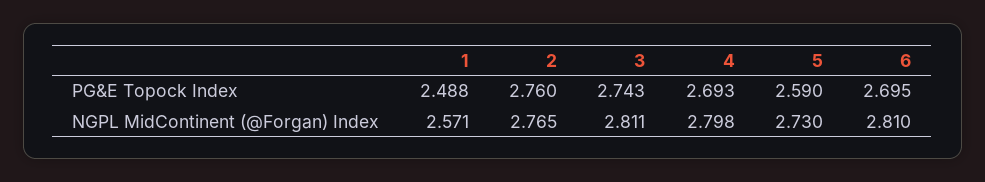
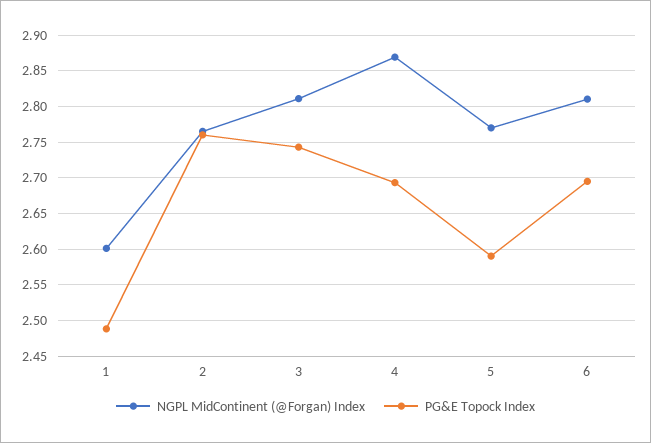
NGPL MidContinent (@Forgan) Index, 1: 2.571 -> 2.6
NGPL MidContinent (@Forgan) Index, 4: 2.798 -> 2.87
NGPL MidContinent (@Forgan) Index, 5: 2.73 -> 2.77

